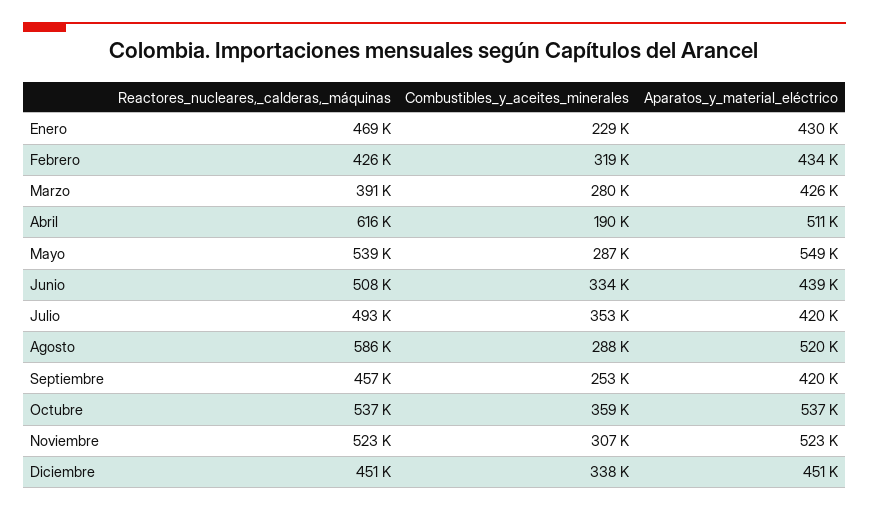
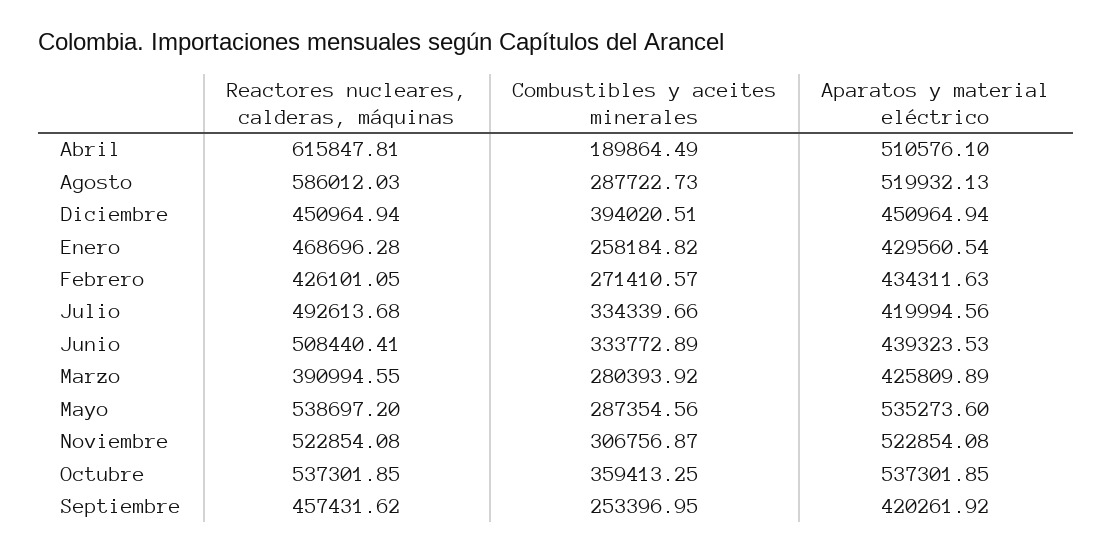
Combustibles_y_aceites_minerales, Enero: 229000 -> 258184.82
Combustibles_y_aceites_minerales, Febrero: 319000 -> 271410.57
Aparatos_y_material_eléctrico, Mayo: 549000 -> 535273.6
Combustibles_y_aceites_minerales, Julio: 353000 -> 334339.66
Combustibles_y_aceites_minerales, Diciembre: 338000 -> 394020.51

